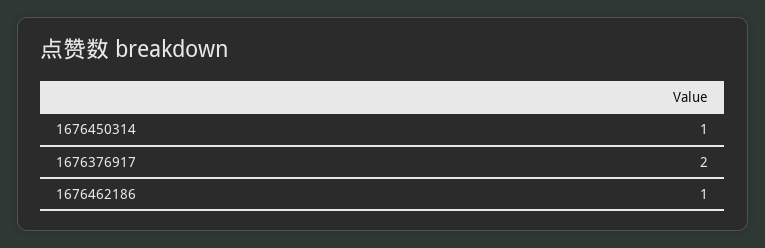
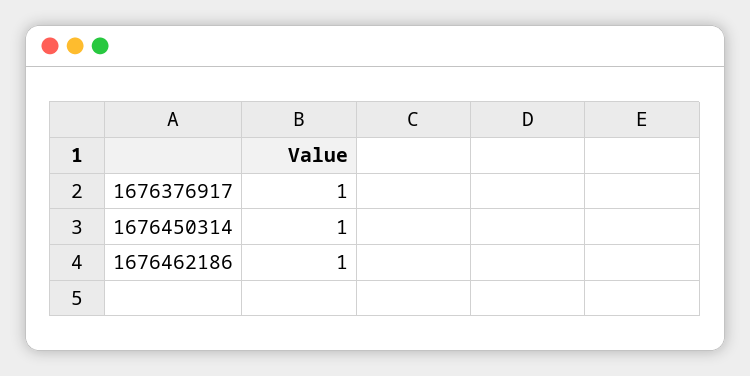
1676376917: 2 -> 1

